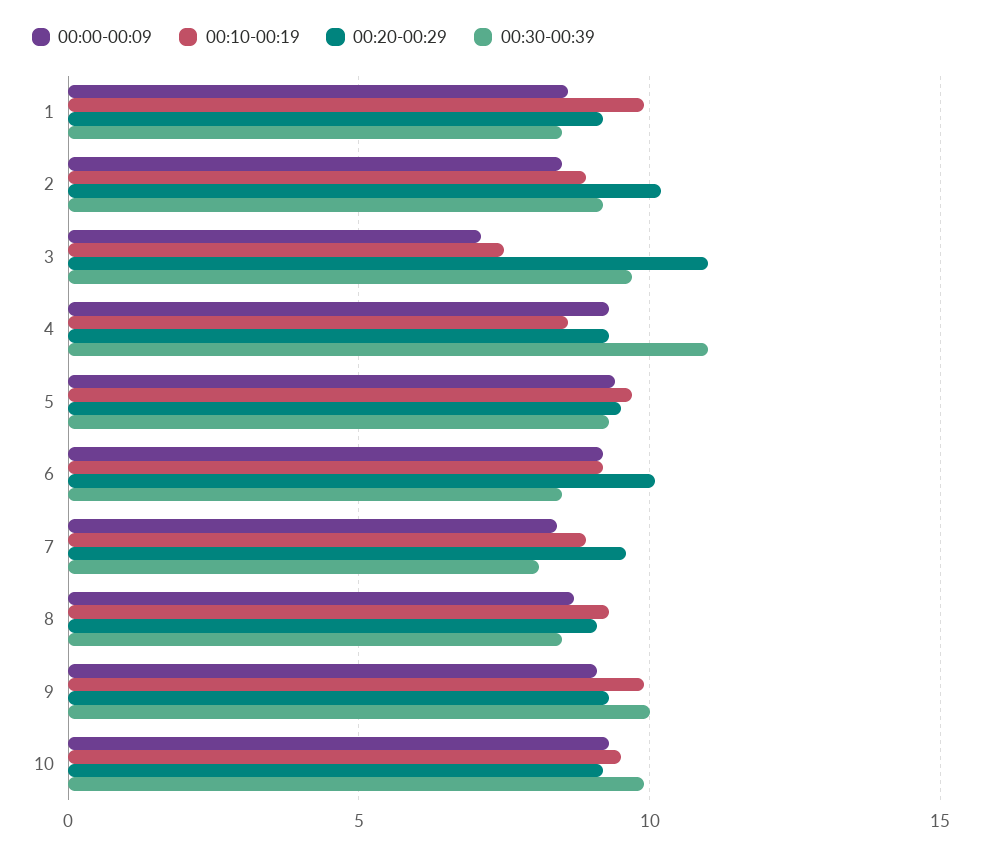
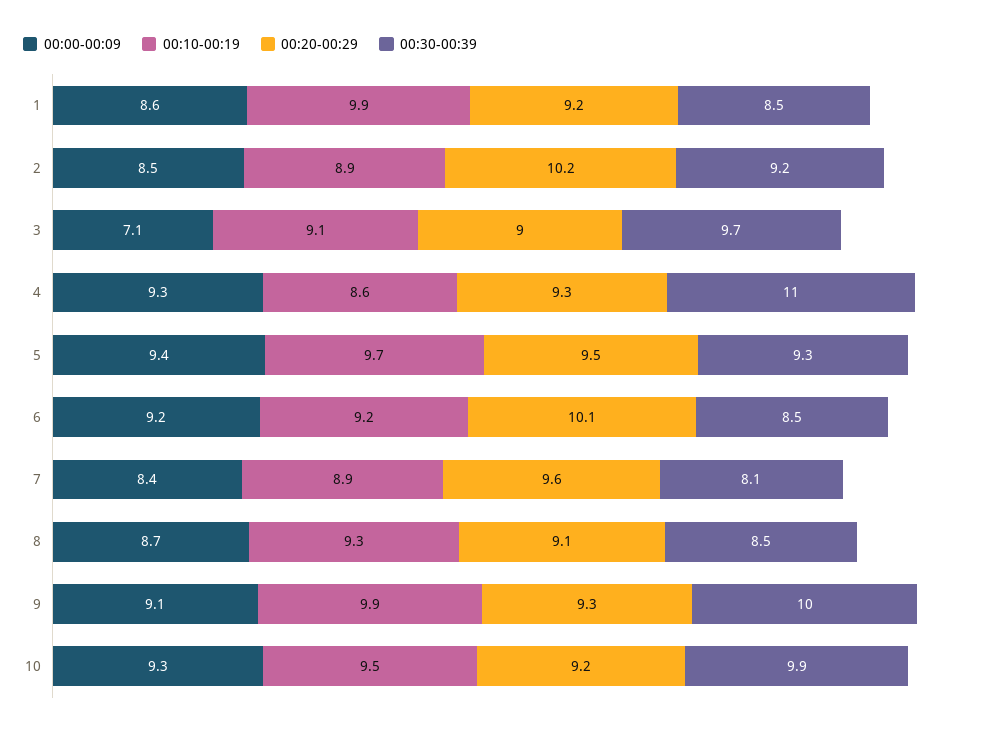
00:10-00:19, 3: 7.5 -> 9.1
00:20-00:29, 3: 11 -> 9

